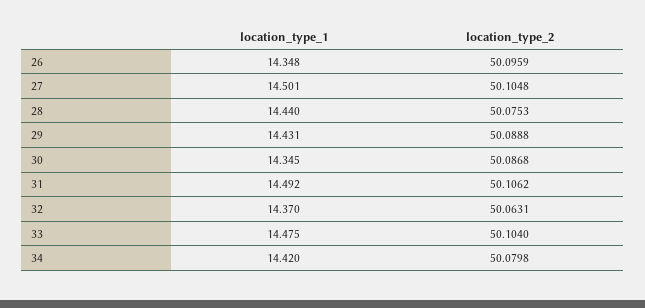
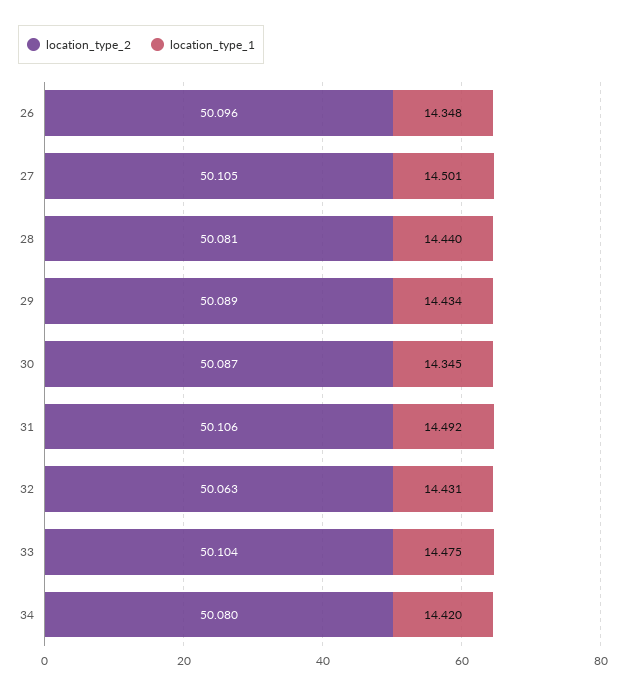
location_type_2, 28: 50.0753 -> 50.081
location_type_1, 29: 14.431 -> 14.434
location_type_1, 32: 14.37 -> 14.431

